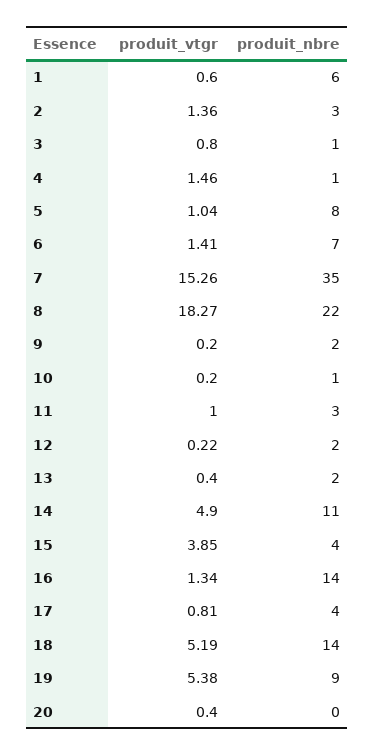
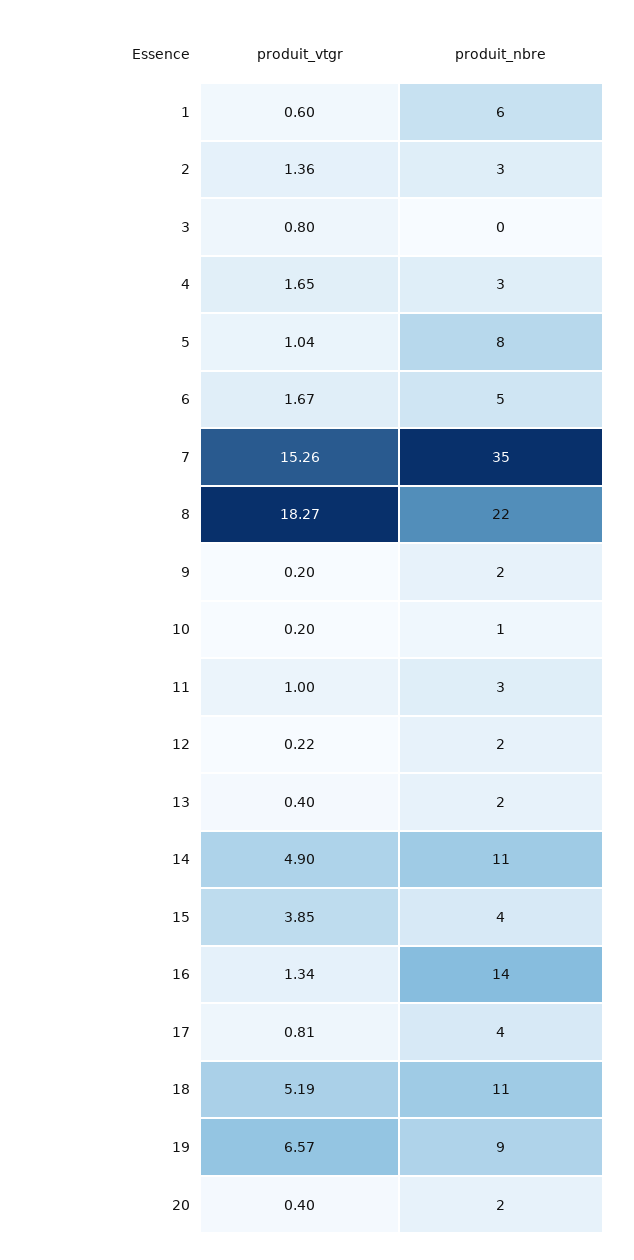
produit_nbre, 3: 1 -> 0
produit_vtgr, 4: 1.46 -> 1.65
produit_nbre, 4: 1 -> 3
produit_vtgr, 6: 1.41 -> 1.67
produit_nbre, 6: 7 -> 5
produit_nbre, 18: 14 -> 11
produit_vtgr, 19: 5.38 -> 6.57
produit_nbre, 20: 0 -> 2

